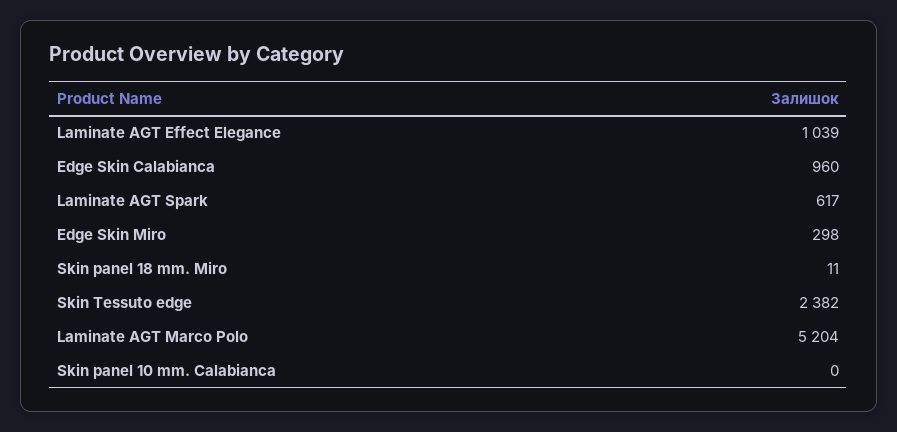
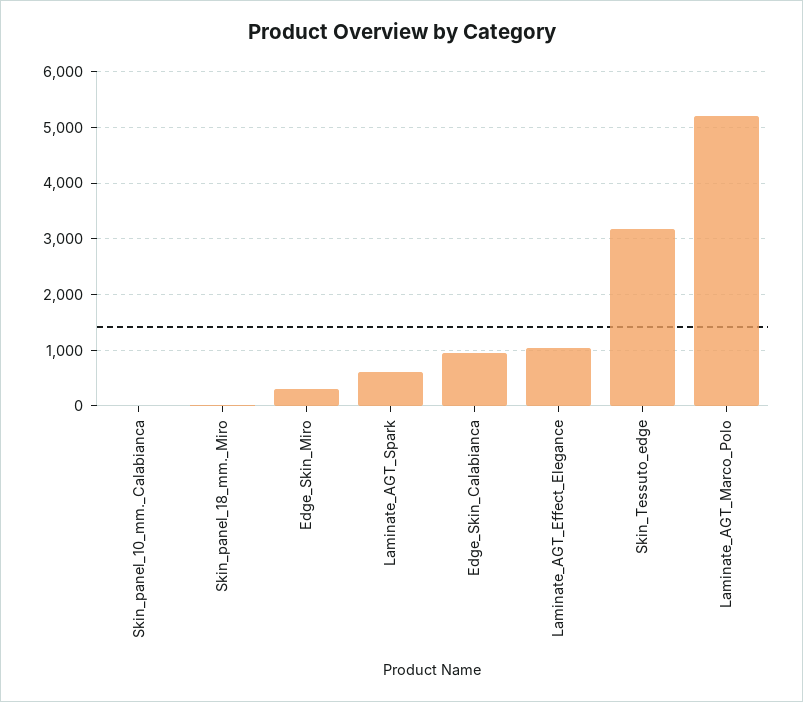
Skin Tessuto edge: 2382 -> 3200

